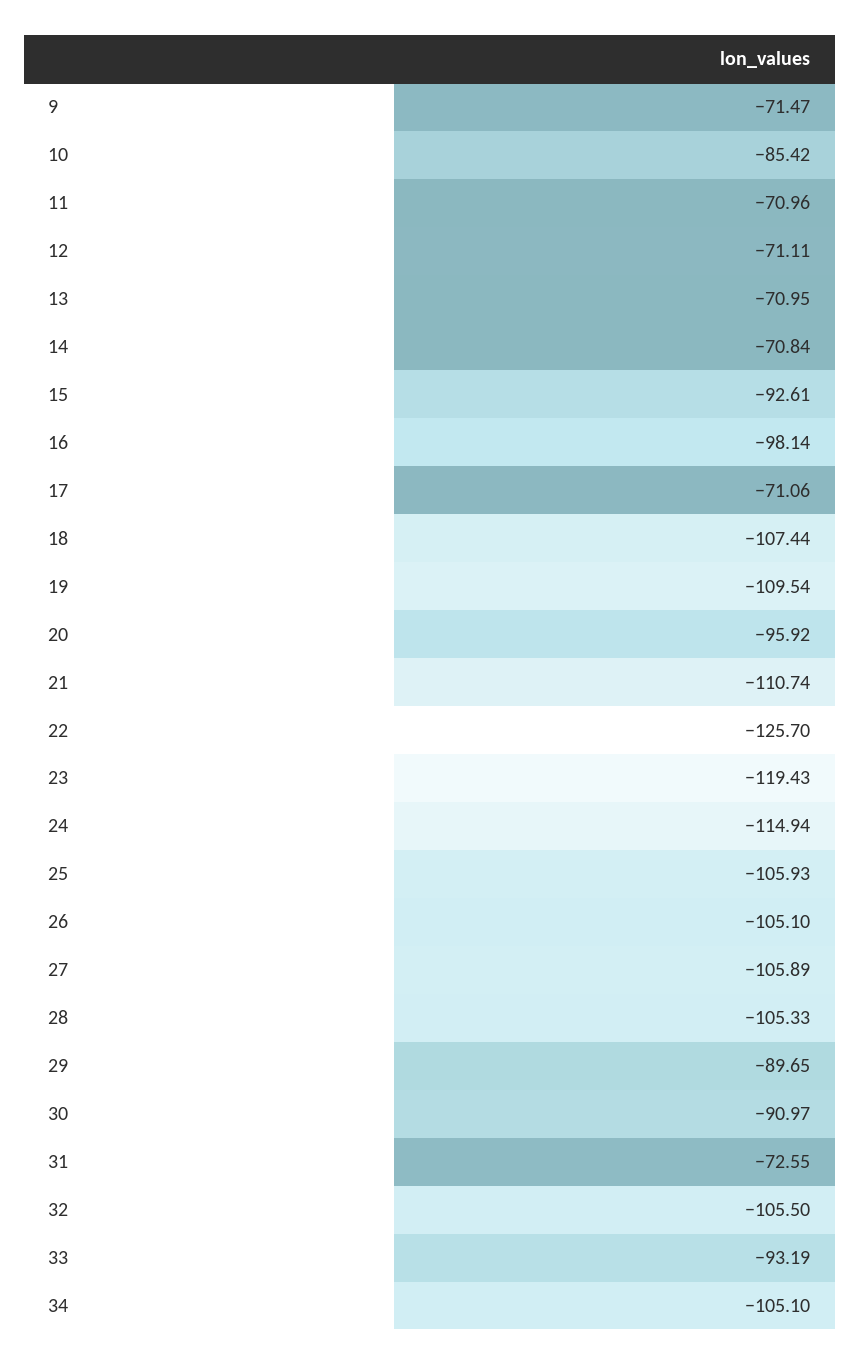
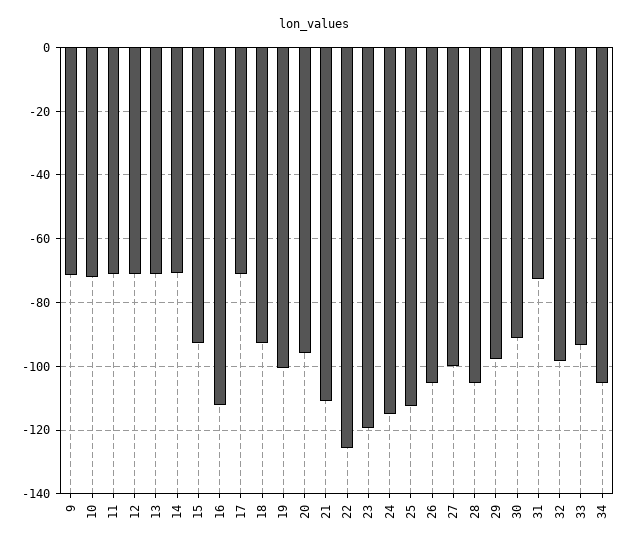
10: -85.42 -> -72
16: -98.14 -> -112
18: -107.44 -> -92
19: -109.54 -> -100
25: -105.93 -> -112
27: -105.89 -> -100
29: -89.65 -> -98
32: -105.5 -> -98

